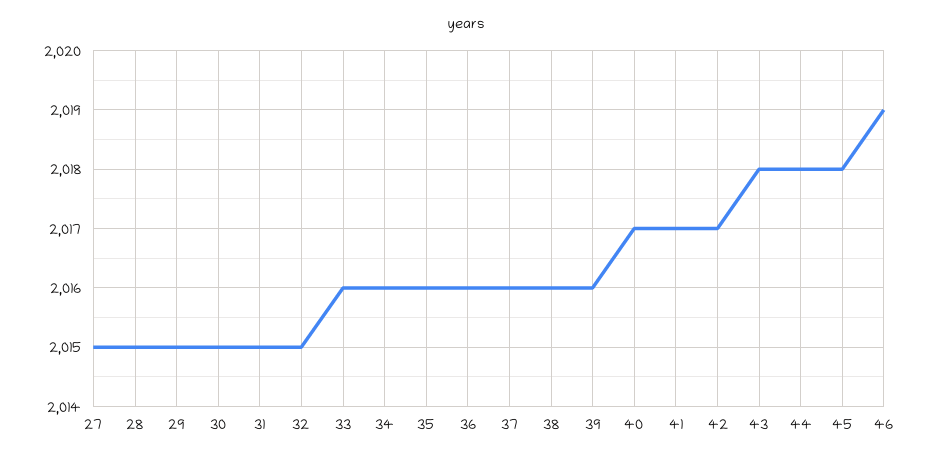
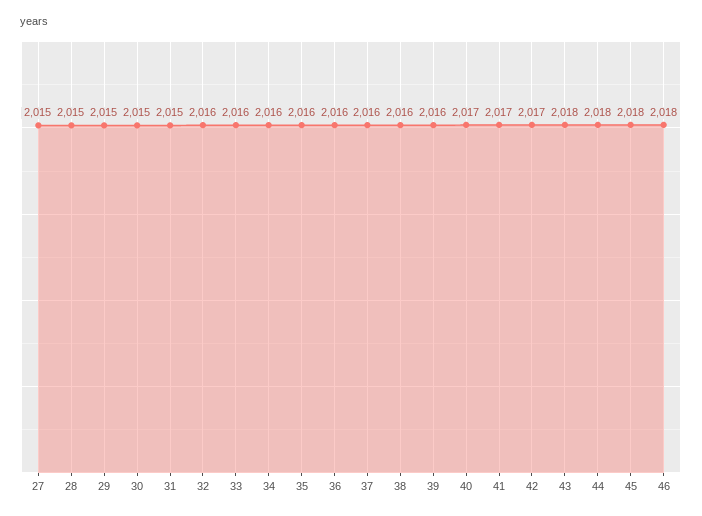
32: 2015 -> 2016
46: 2019 -> 2018

